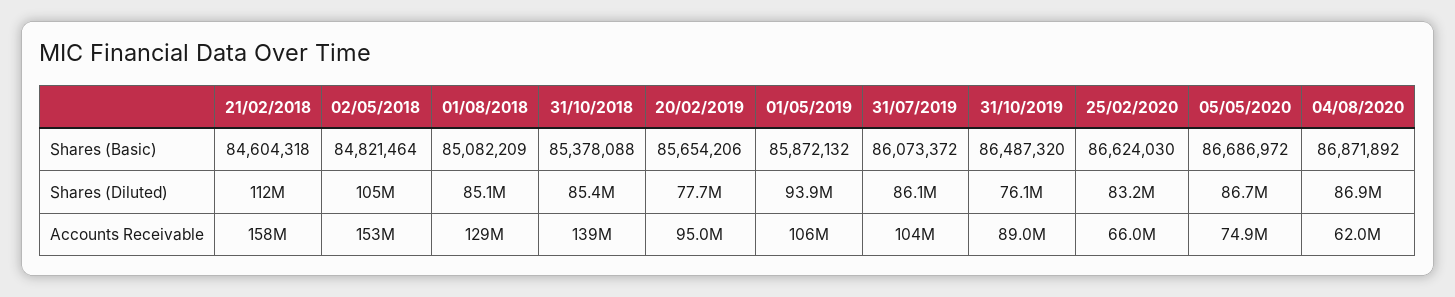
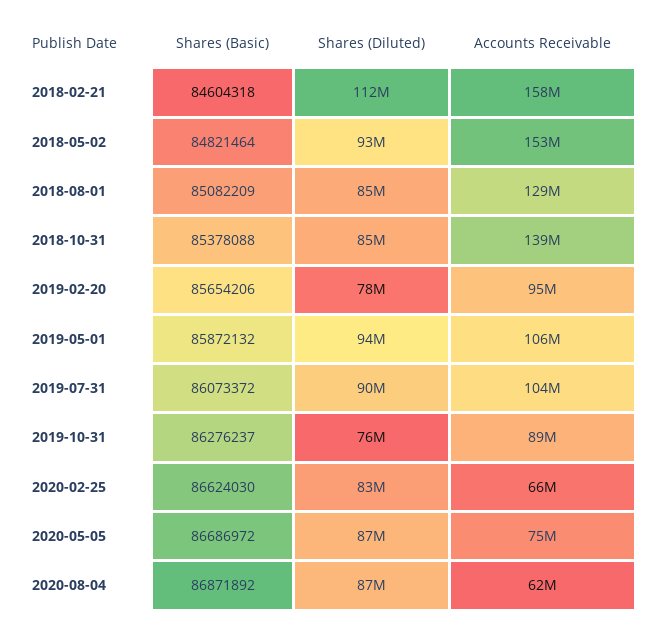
31/10/2019, Shares (Basic): 86487320 -> 86276237
02/05/2018, Shares (Diluted): 105000000 -> 93000000
31/07/2019, Shares (Diluted): 86100000 -> 90000000

